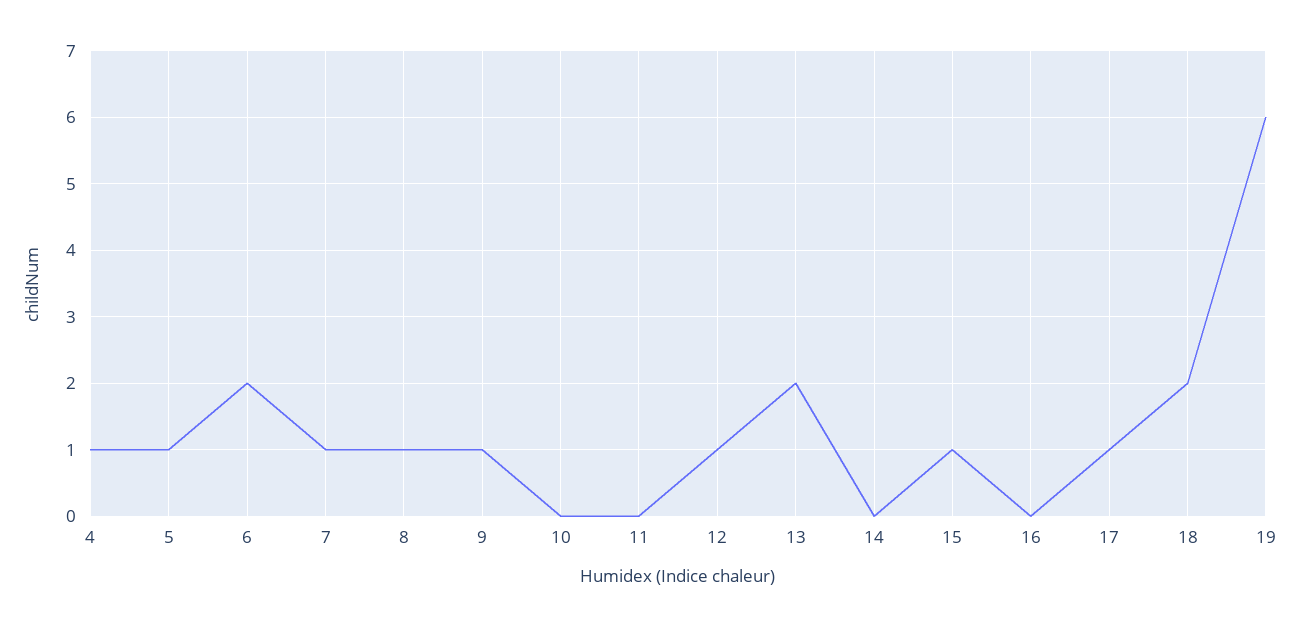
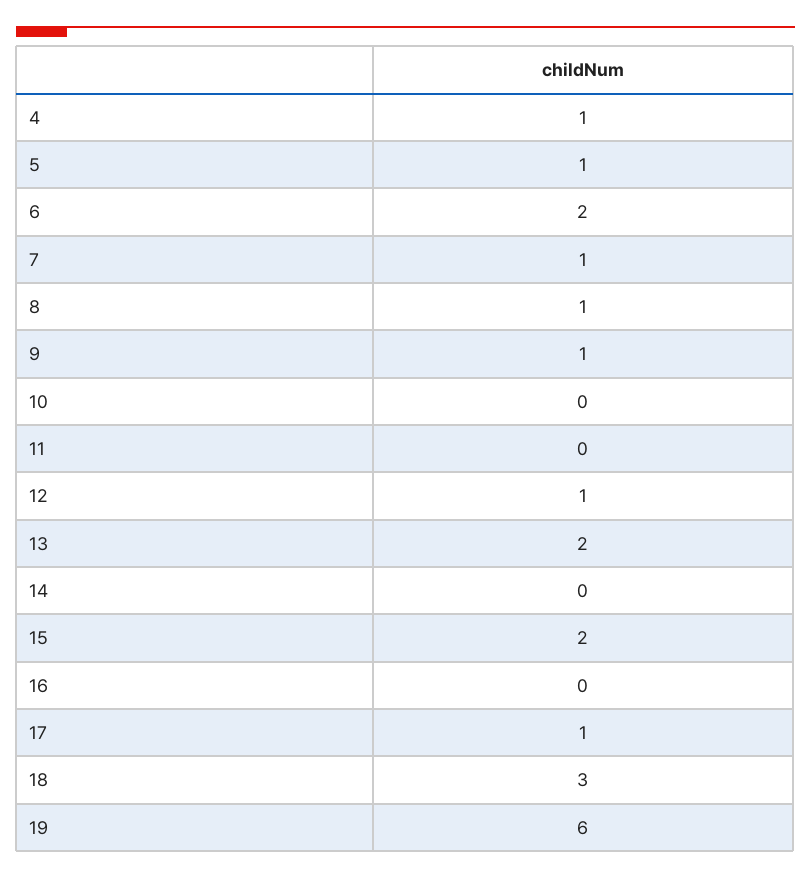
15: 1 -> 2
18: 2 -> 3

